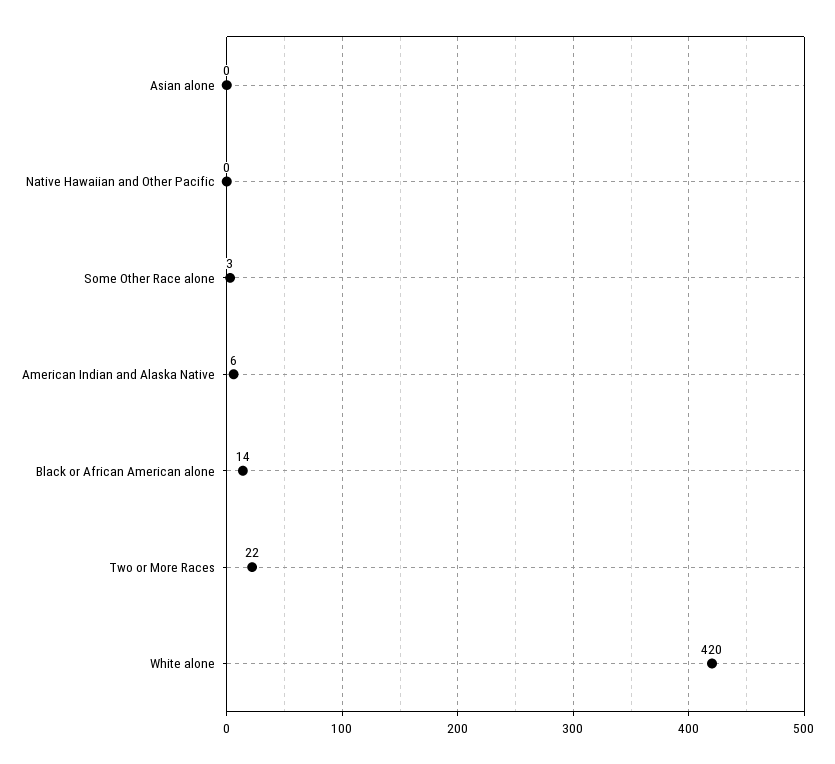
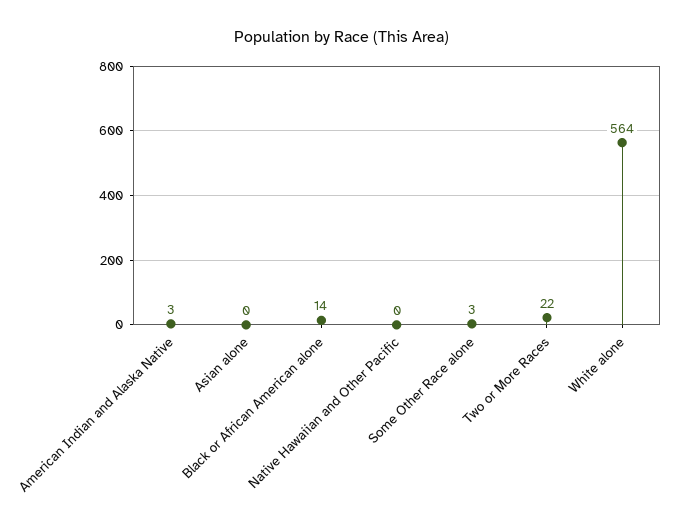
American Indian and Alaska Native: 6 -> 3
White alone: 420 -> 564

